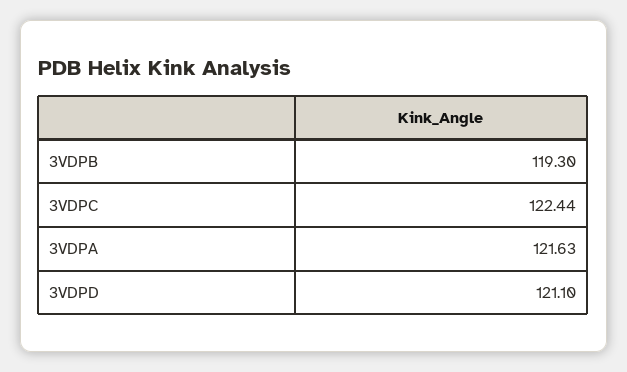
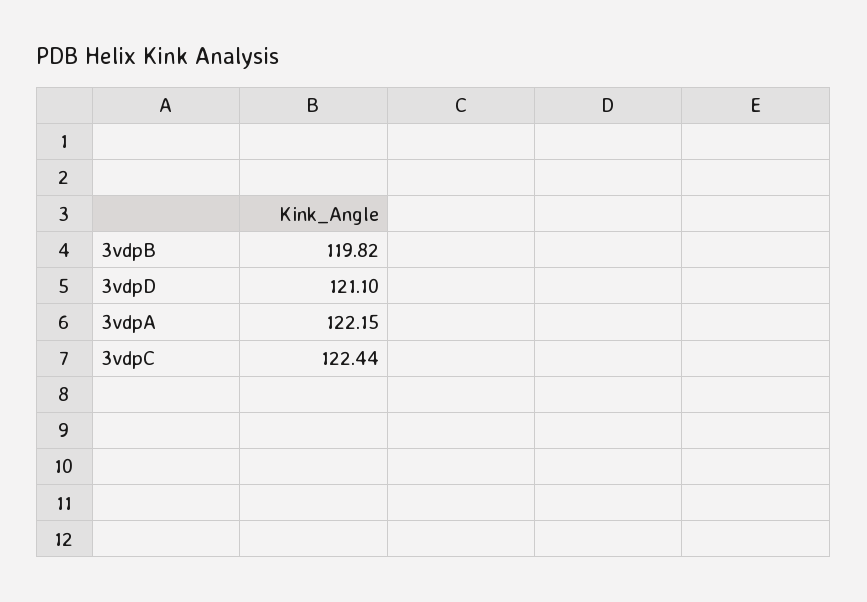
3VDPB: 119.3 -> 119.82
3VDPA: 121.63 -> 122.15

